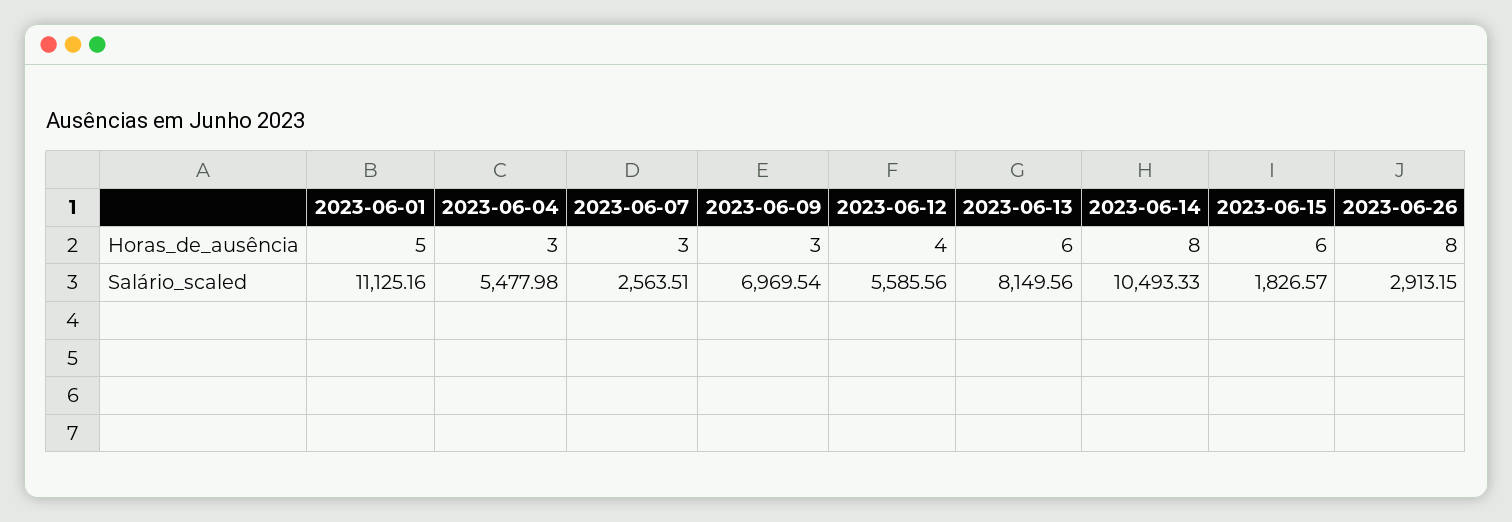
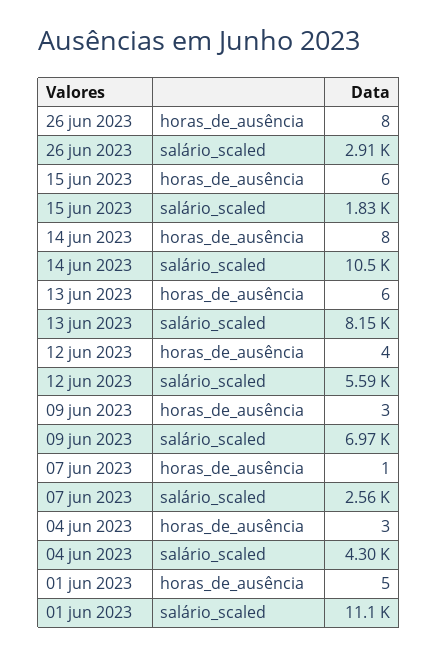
2023-06-07, Horas_de_ausência: 3 -> 1
2023-06-04, Salário_scaled: 5477.98 -> 4300

